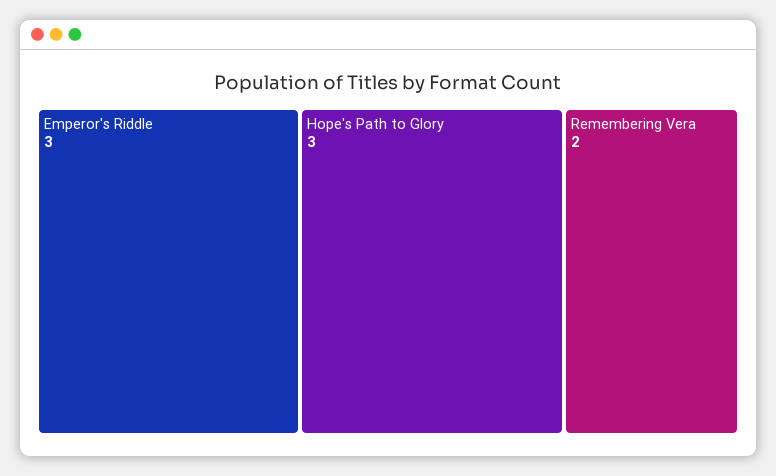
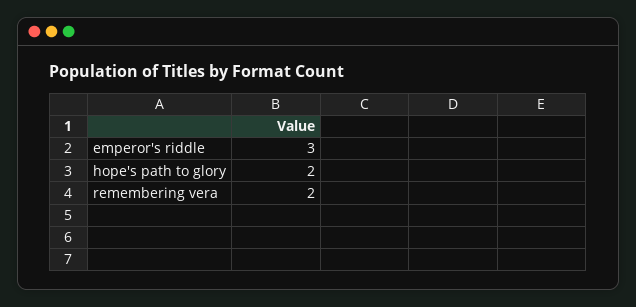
Hope's Path to Glory: 3 -> 2

